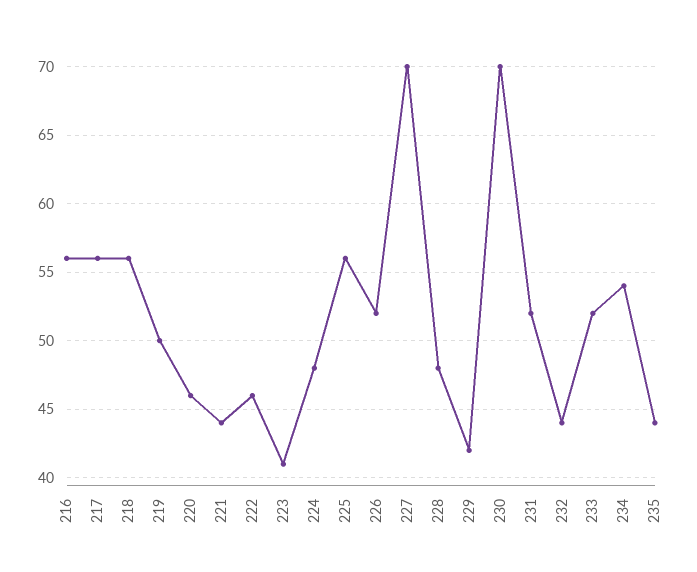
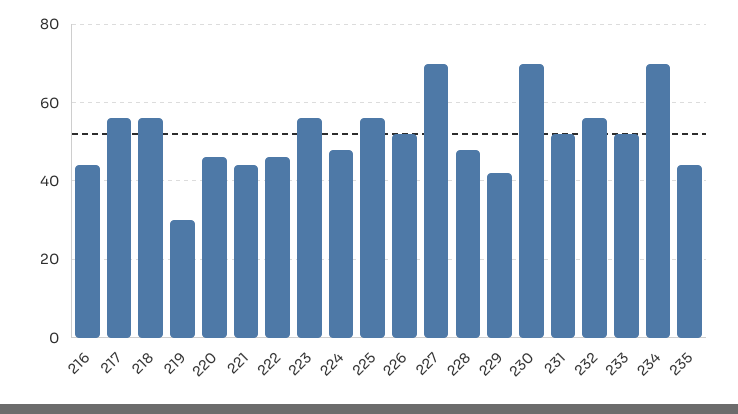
216: 56 -> 45
219: 50 -> 30
223: 41 -> 55
232: 44 -> 55
234: 54 -> 70

